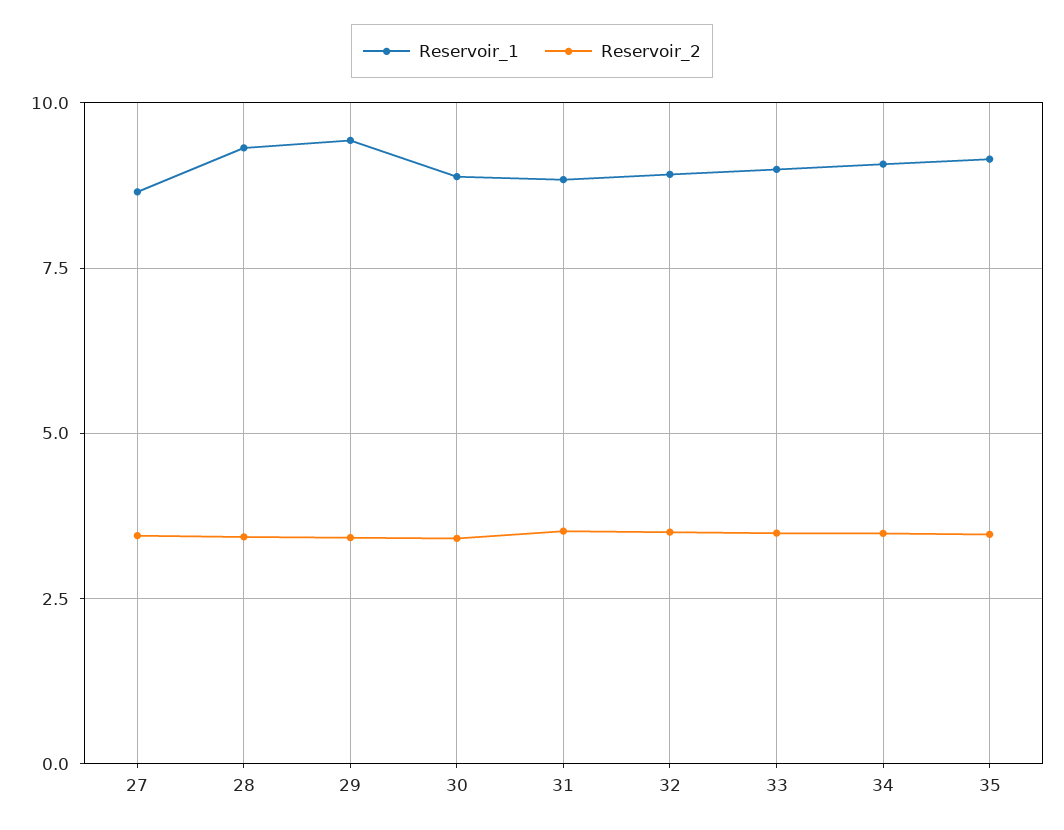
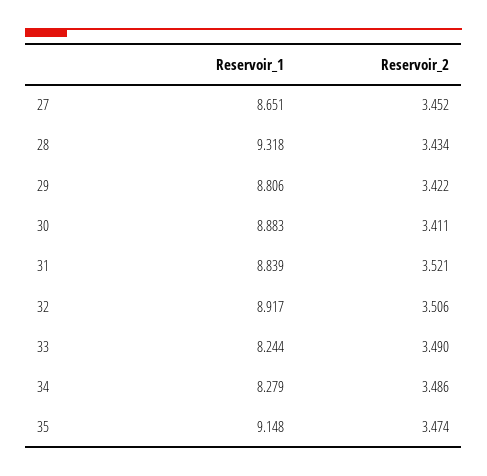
Reservoir_1, 29: 9.5 -> 8.806
Reservoir_1, 33: 9 -> 8.244
Reservoir_1, 34: 9 -> 8.279

